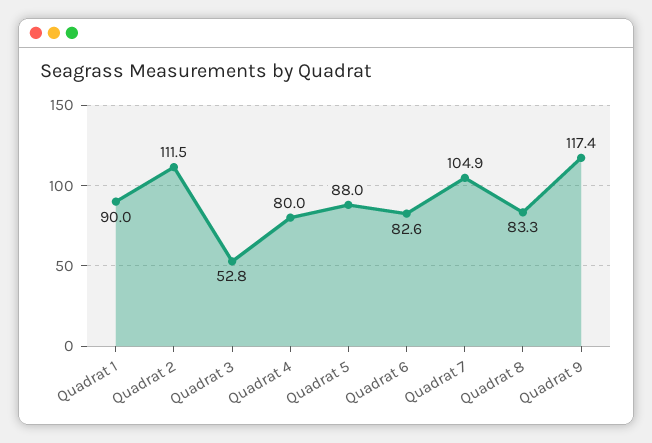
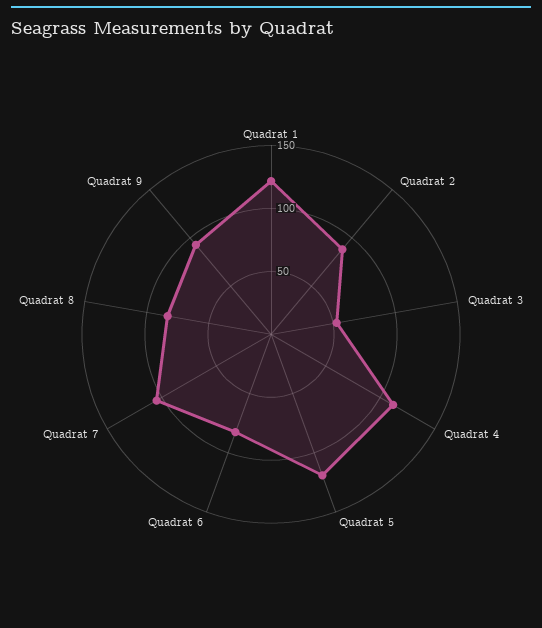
Quadrat 1: 90 -> 120
Quadrat 2: 111.5 -> 90
Quadrat 4: 80 -> 110
Quadrat 5: 88 -> 120
Quadrat 9: 117.4 -> 90

